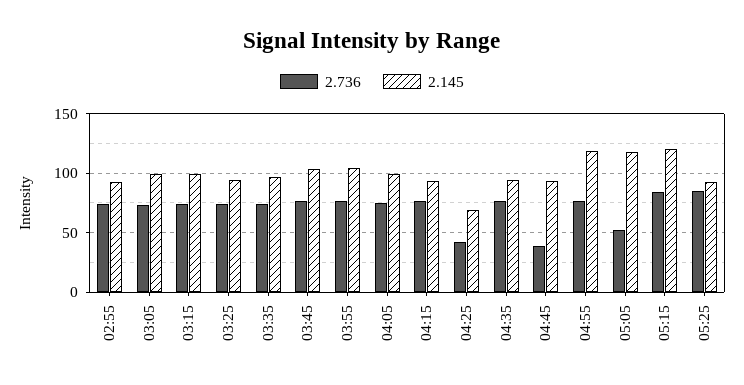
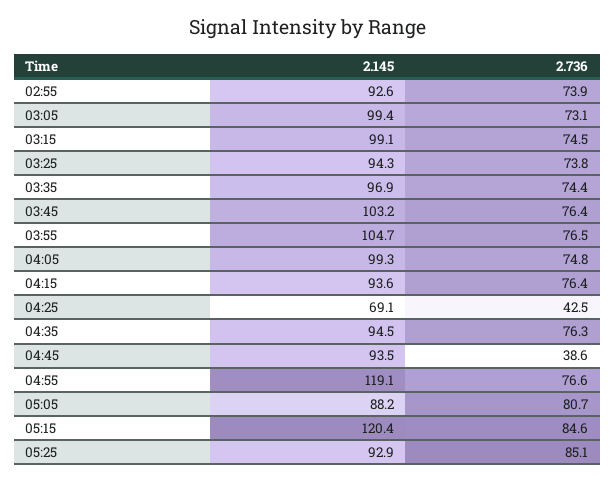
2.736, 05:05: 50 -> 80.7
2.145, 05:05: 120 -> 88.2

